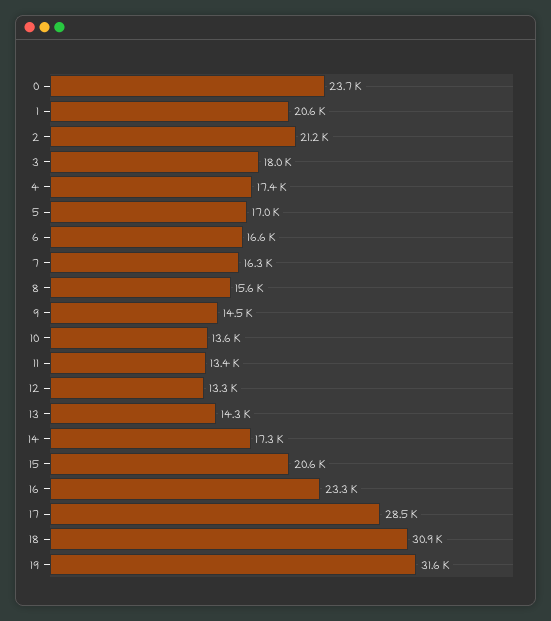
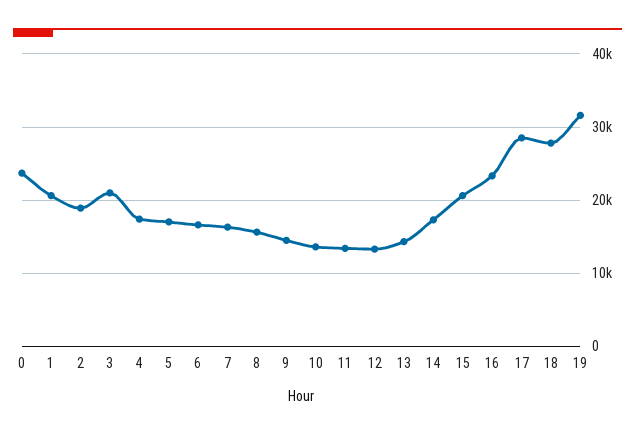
2: 21200 -> 19000
3: 18000 -> 21000
18: 30900 -> 28000

